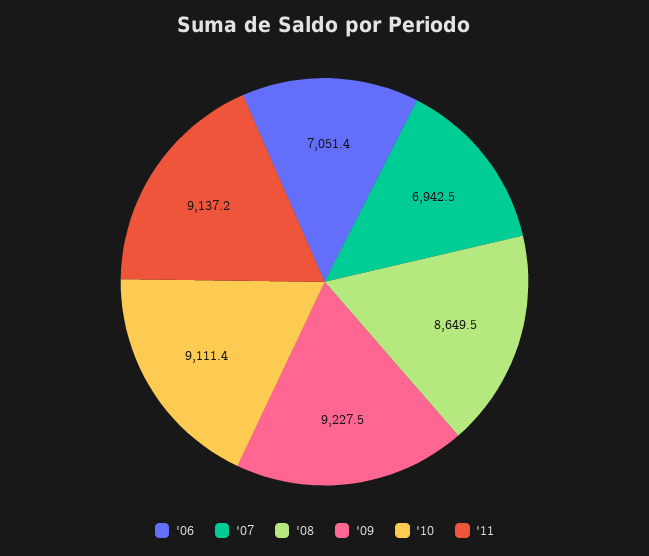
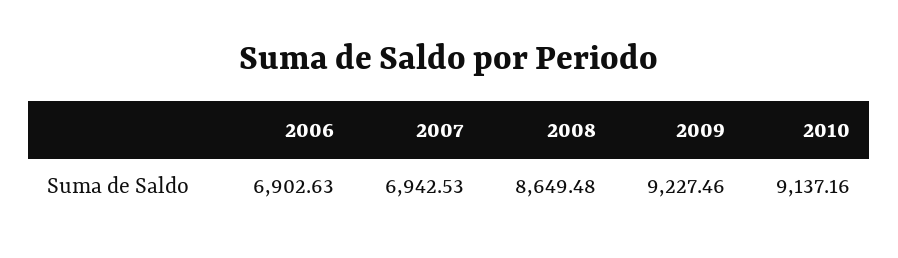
'06: 7051.4 -> 6902.63
'10: 9111.4 -> 9137.16
'11: 9137.2 -> none

